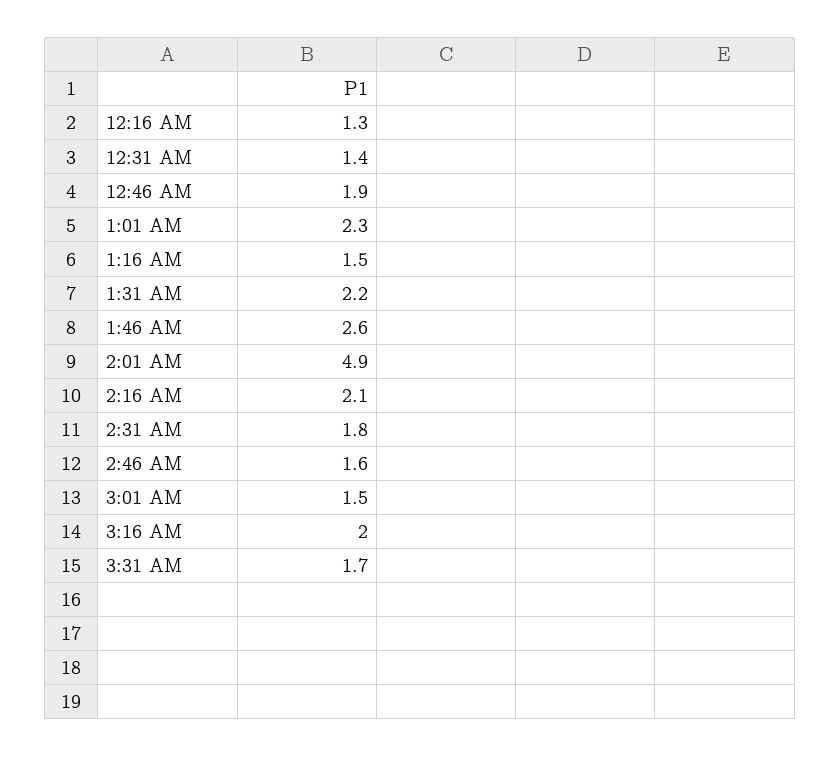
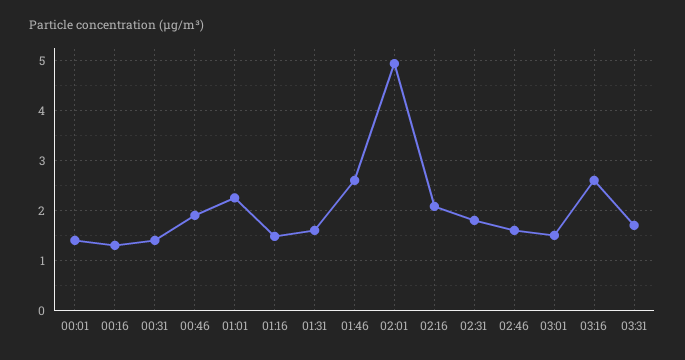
1:31 AM: 2.2 -> 1.6
3:16 AM: 2 -> 2.6
00:01: none -> 1.4

